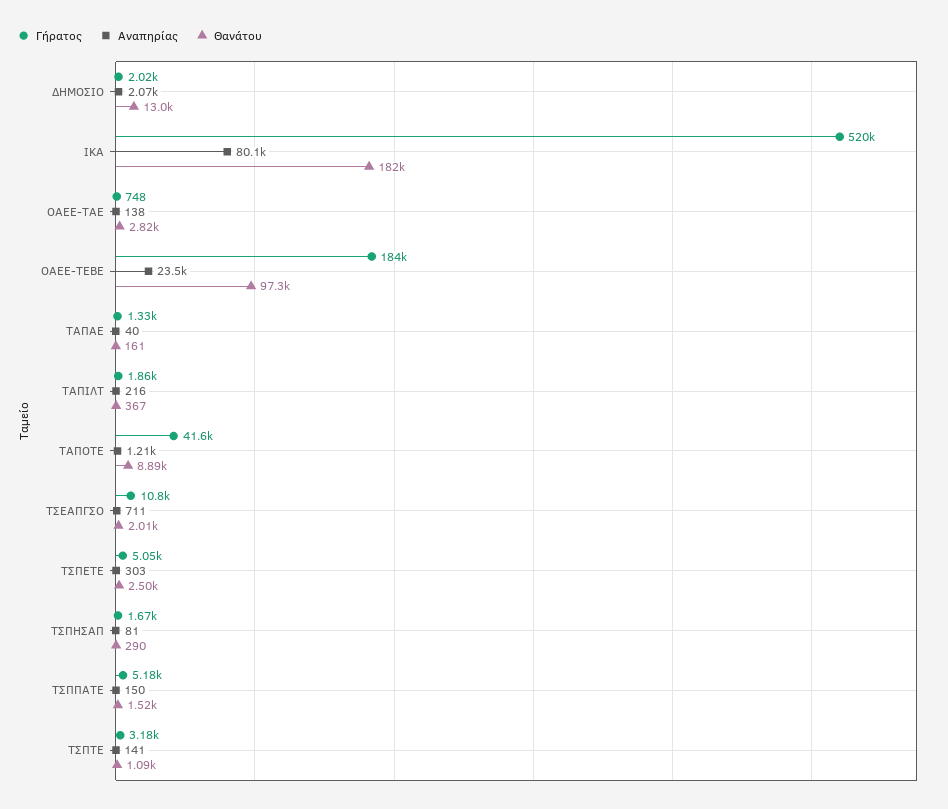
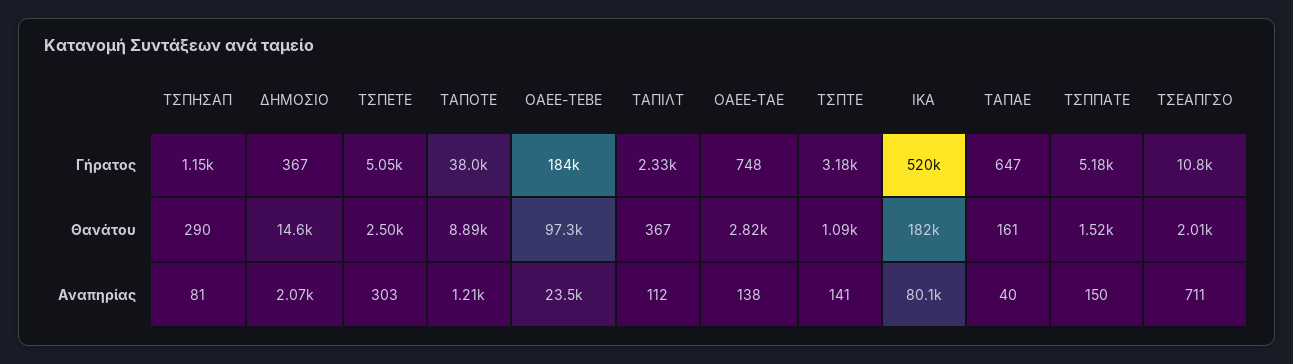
Γήρατος, ΔΗΜΟΣΙΟ: 2020 -> 367
Θανάτου, ΔΗΜΟΣΙΟ: 13000 -> 14600
Γήρατος, ΤΑΠΑΕ: 1330 -> 647
Γήρατος, ΤΑΠΙΛΤ: 1860 -> 2330
Αναπηρίας, ΤΑΠΙΛΤ: 216 -> 112
Γήρατος, ΤΑΠΟΤΕ: 41600 -> 38000
Γήρατος, ΤΣΠΗΣΑΠ: 1670 -> 1150

